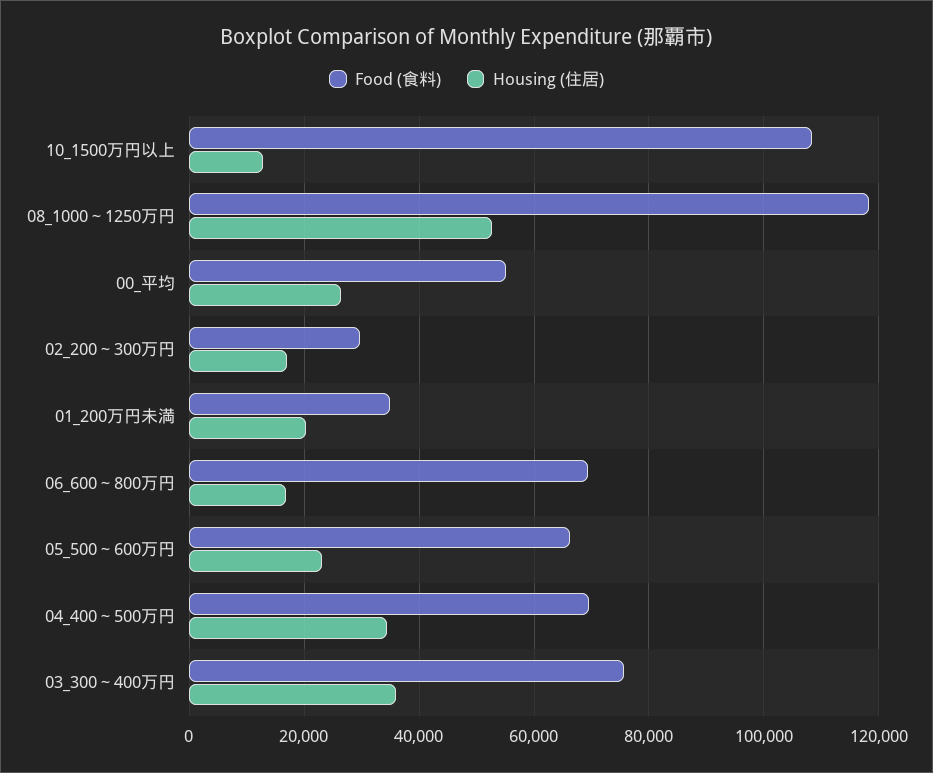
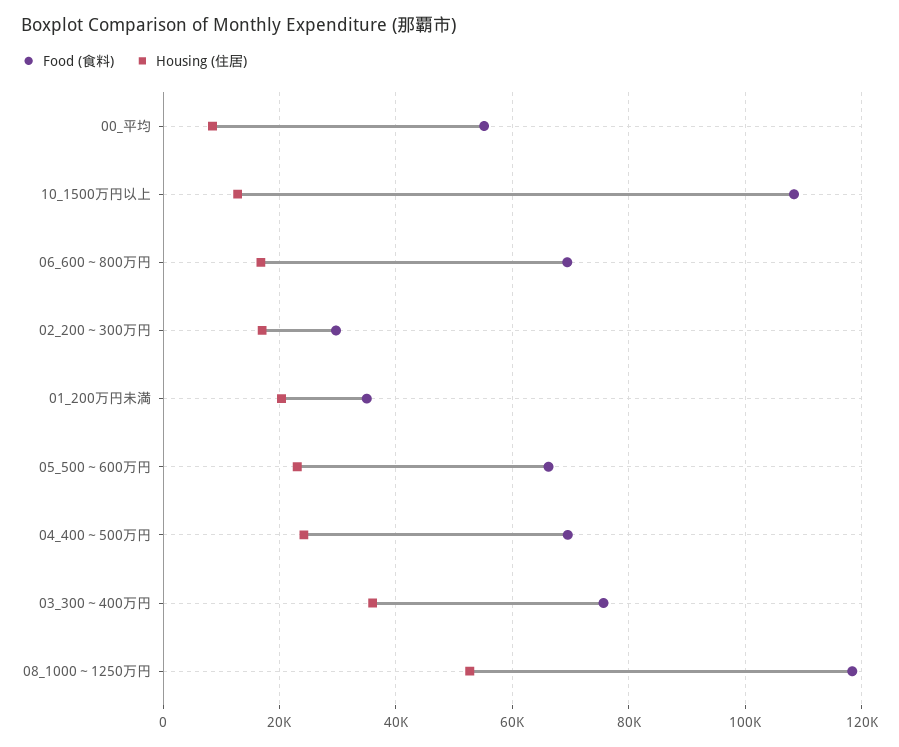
Housing (住居), 00_平均: 26000 -> 8000
Housing (住居), 04_400～500万円: 34000 -> 24000

